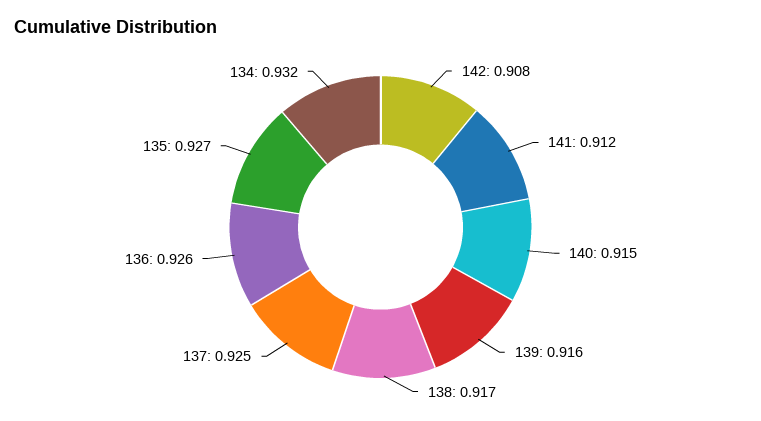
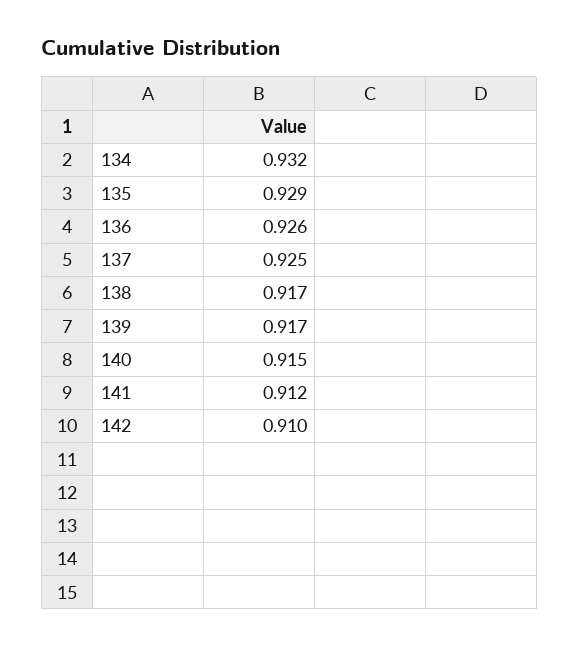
142: 0.908 -> 0.91
139: 0.916 -> 0.917
135: 0.927 -> 0.929

